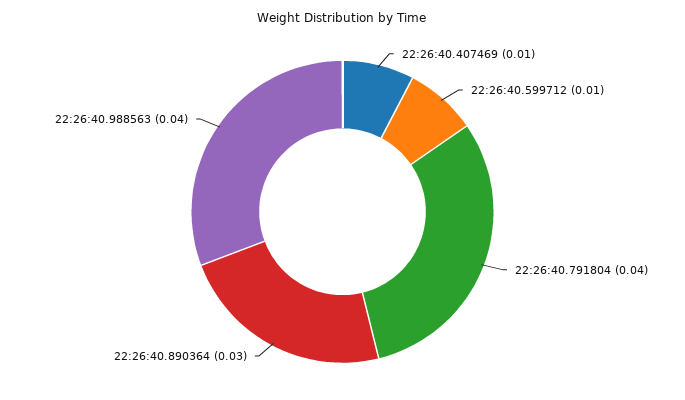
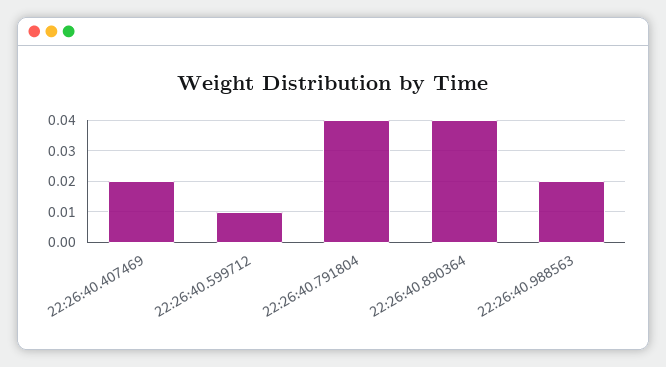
22:26:40.407469: 0.01 -> 0.02
22:26:40.890364: 0.03 -> 0.04
22:26:40.988563: 0.04 -> 0.02

